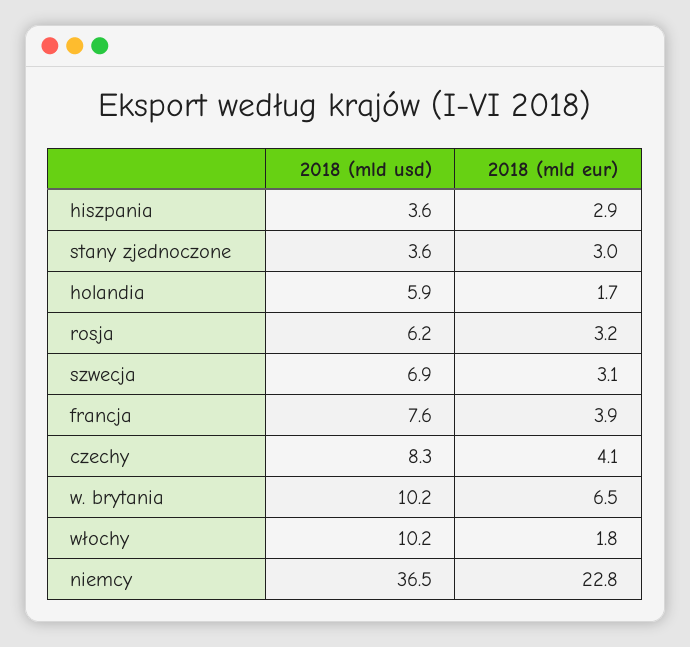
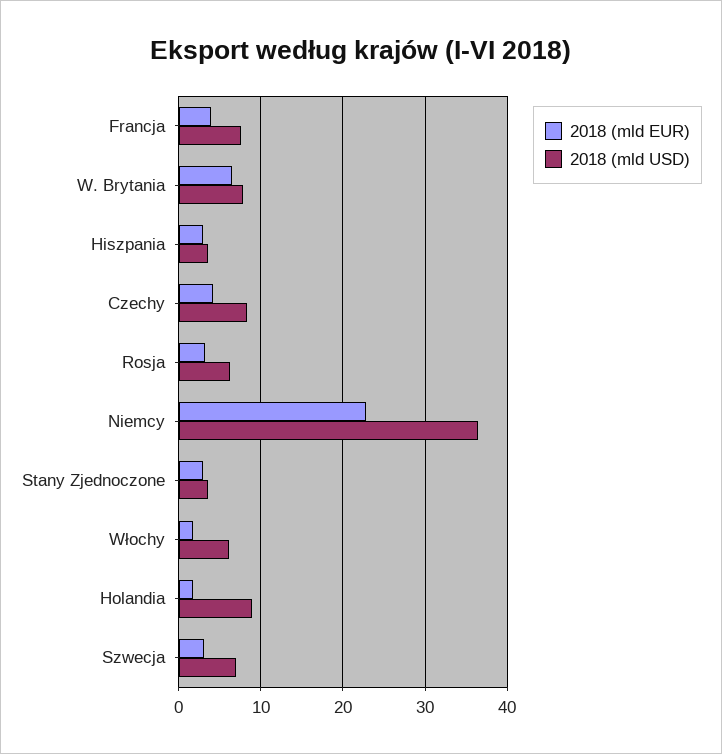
2018 (mld usd), holandia: 5.9 -> 9
2018 (mld usd), w. brytania: 10.2 -> 8
2018 (mld usd), włochy: 10.2 -> 6

